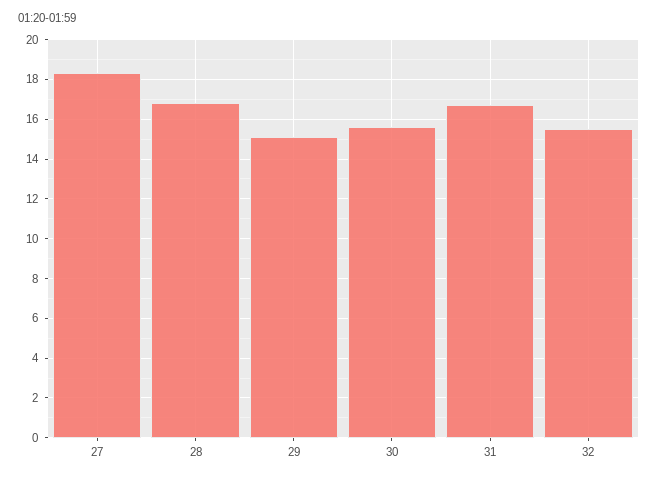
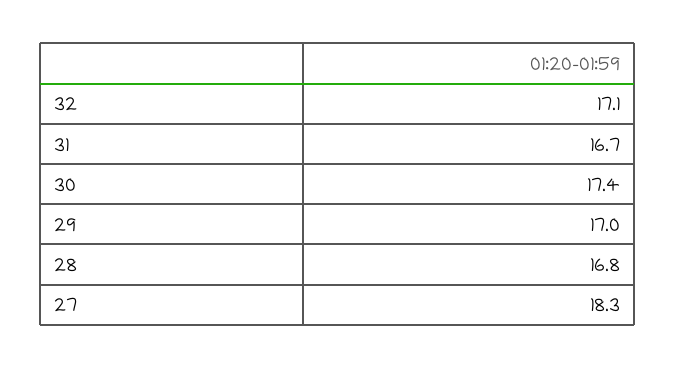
29: 15 -> 17
30: 15.5 -> 17.4
32: 15.5 -> 17.1

